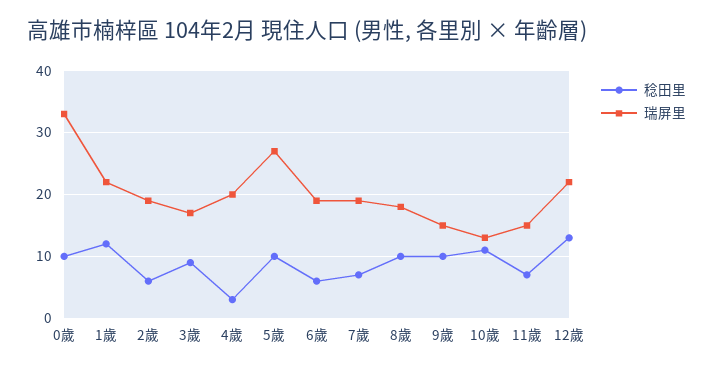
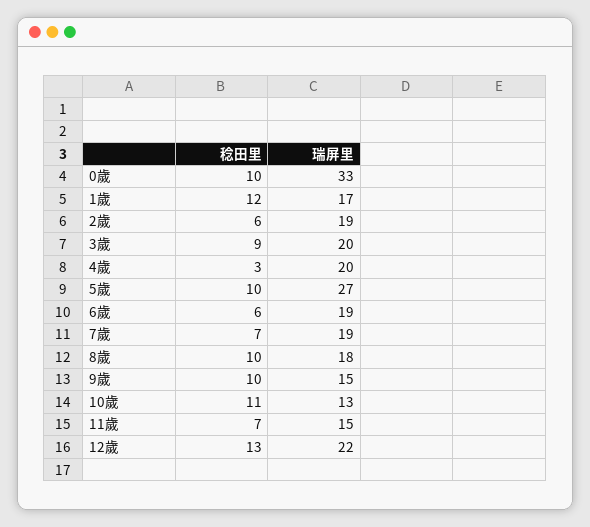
瑞屏里, 1歲: 22 -> 17
瑞屏里, 3歲: 17 -> 20

